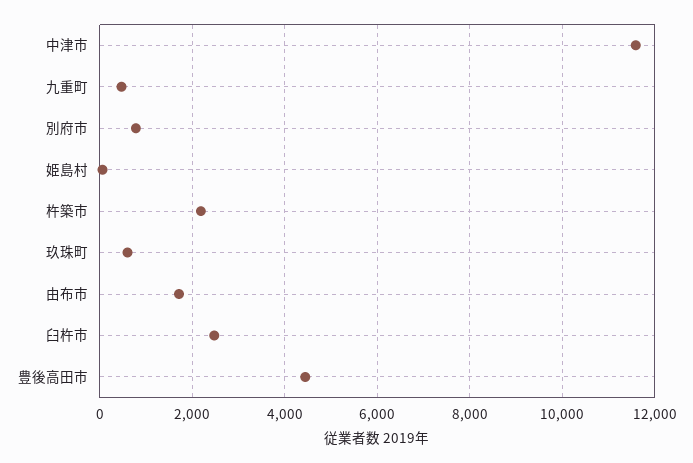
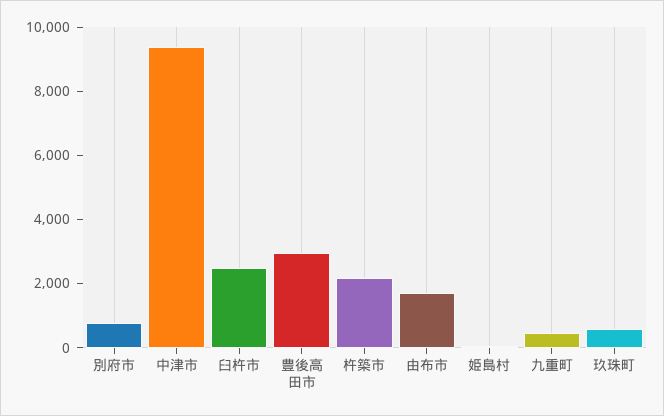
中津市: 11600 -> 9500
豊後高田市: 4400 -> 3000

